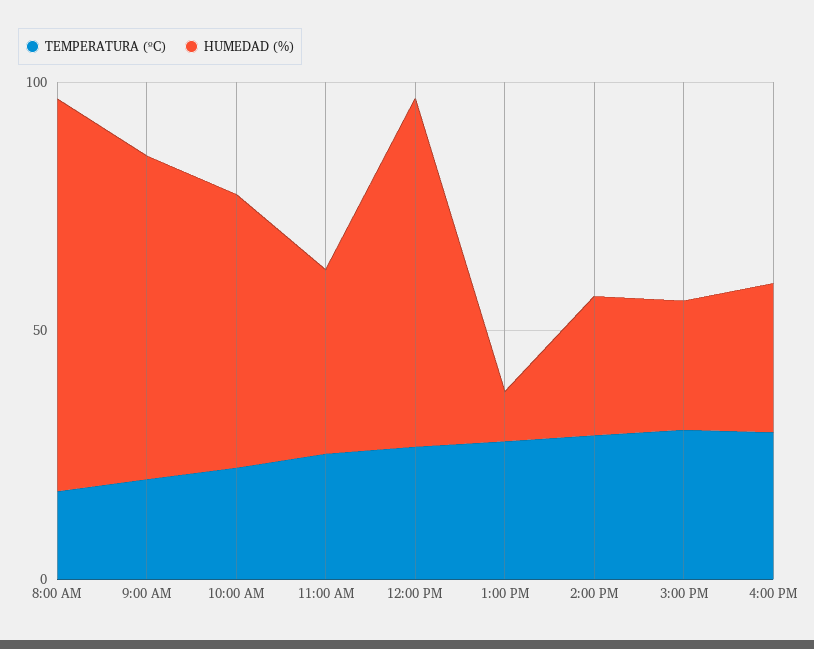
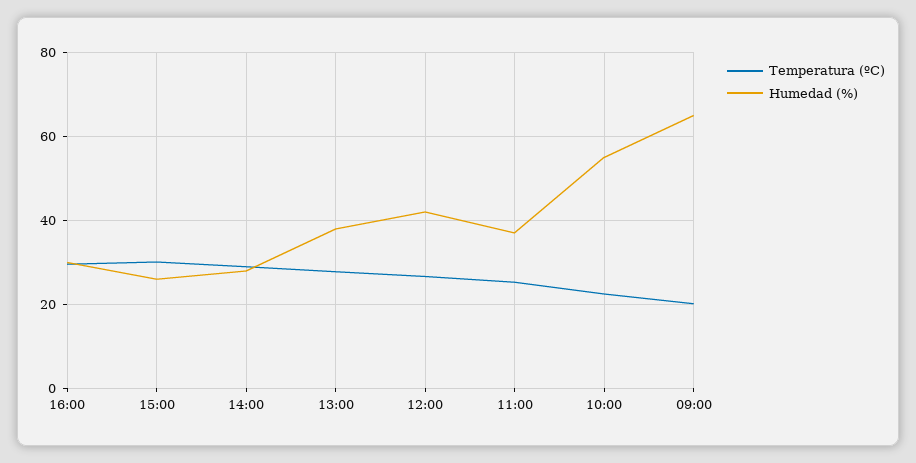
TEMPERATURA (ºC), 8:00 AM: 20 -> none
HUMEDAD (%), 8:00 AM: 80 -> none
HUMEDAD (%), 12:00 PM: 70 -> 42
HUMEDAD (%), 1:00 PM: 10 -> 38

